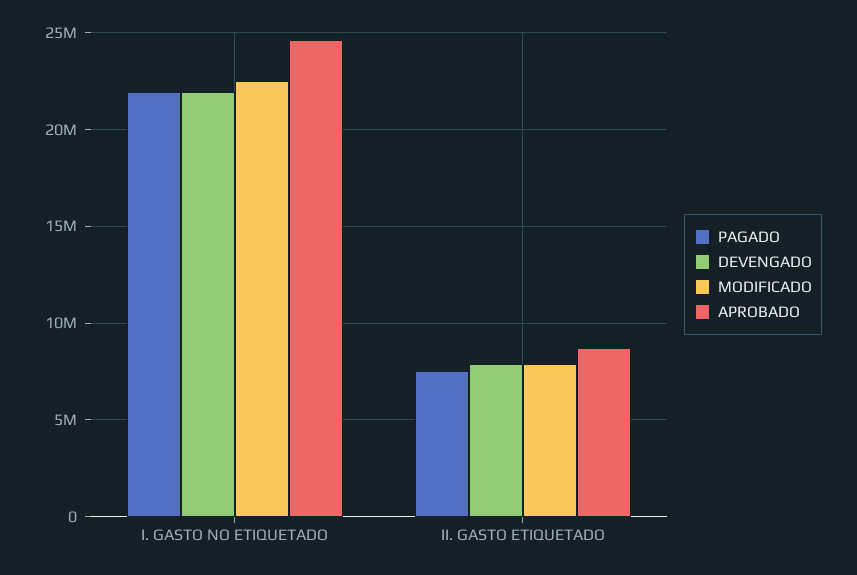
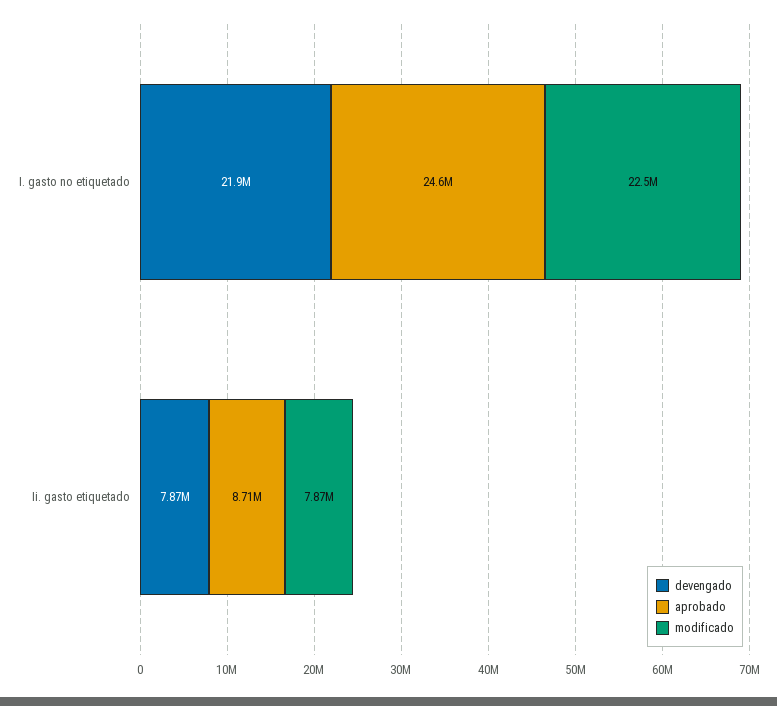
PAGADO, I. GASTO NO ETIQUETADO: 22000000 -> none
PAGADO, II. GASTO ETIQUETADO: 7500000 -> none

